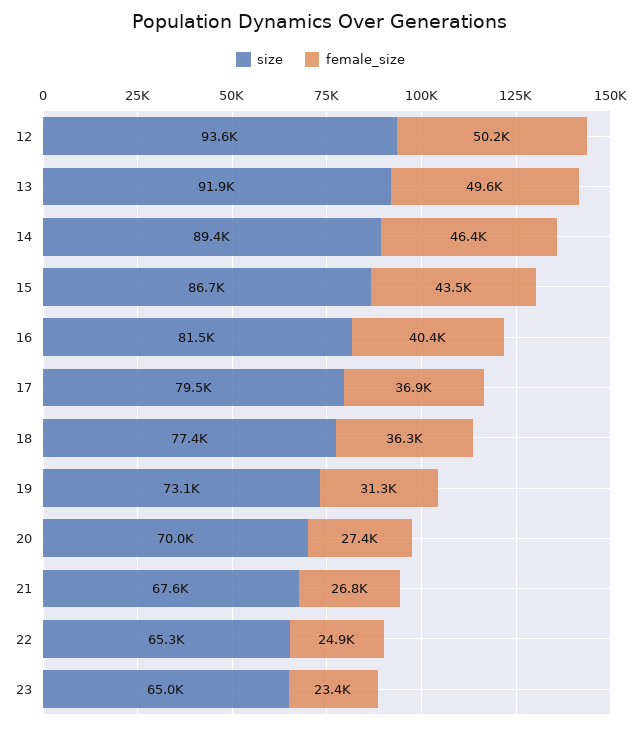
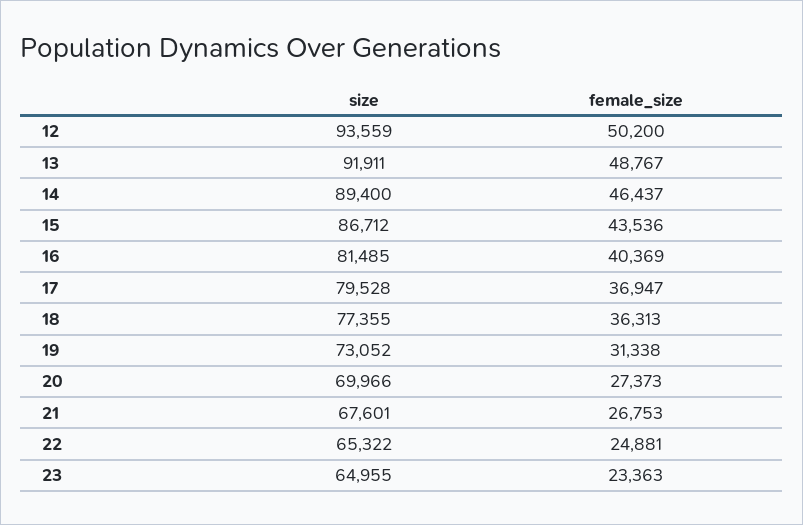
female_size, 13: 49600 -> 48767

